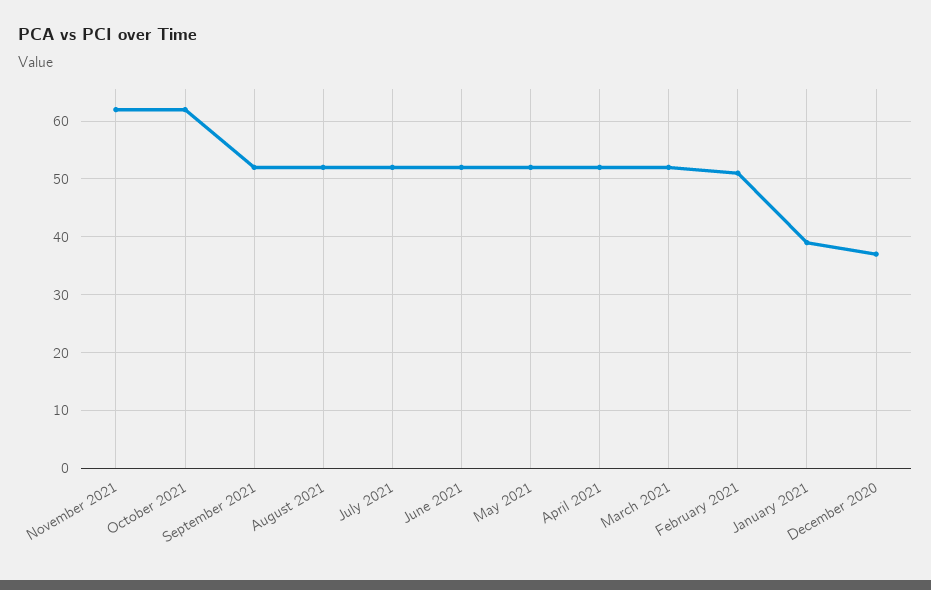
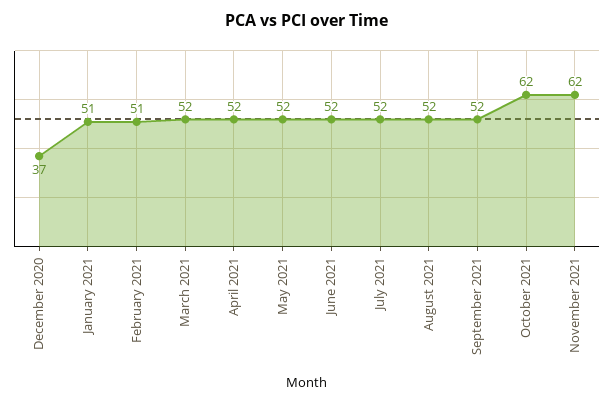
January 2021: 40 -> 51

